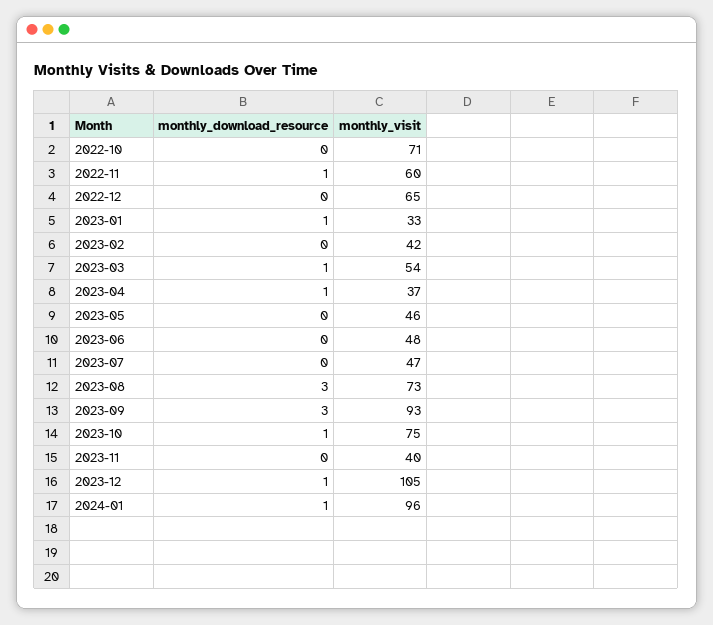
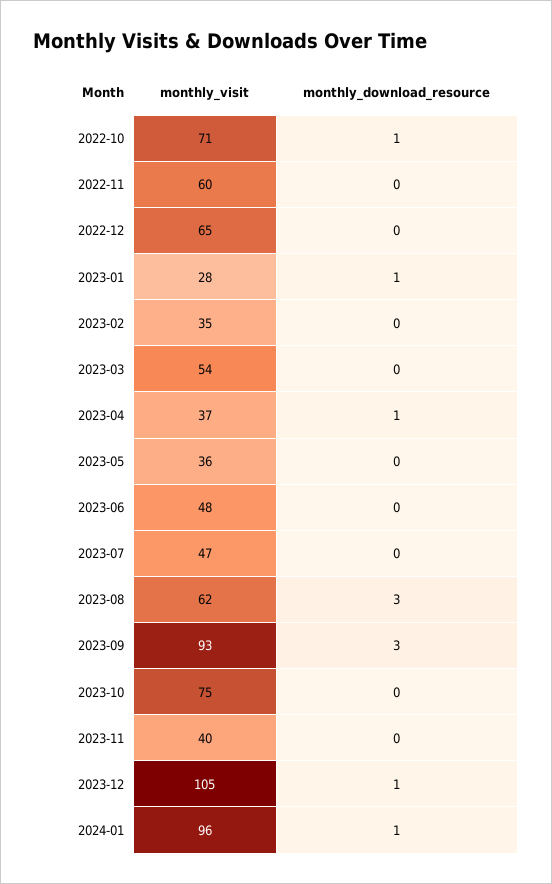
monthly_download_resource, 2022-10: 0 -> 1
monthly_download_resource, 2022-11: 1 -> 0
monthly_visit, 2023-01: 33 -> 28
monthly_visit, 2023-02: 42 -> 35
monthly_download_resource, 2023-03: 1 -> 0
monthly_visit, 2023-05: 46 -> 36
monthly_visit, 2023-08: 73 -> 62
monthly_download_resource, 2023-10: 1 -> 0

